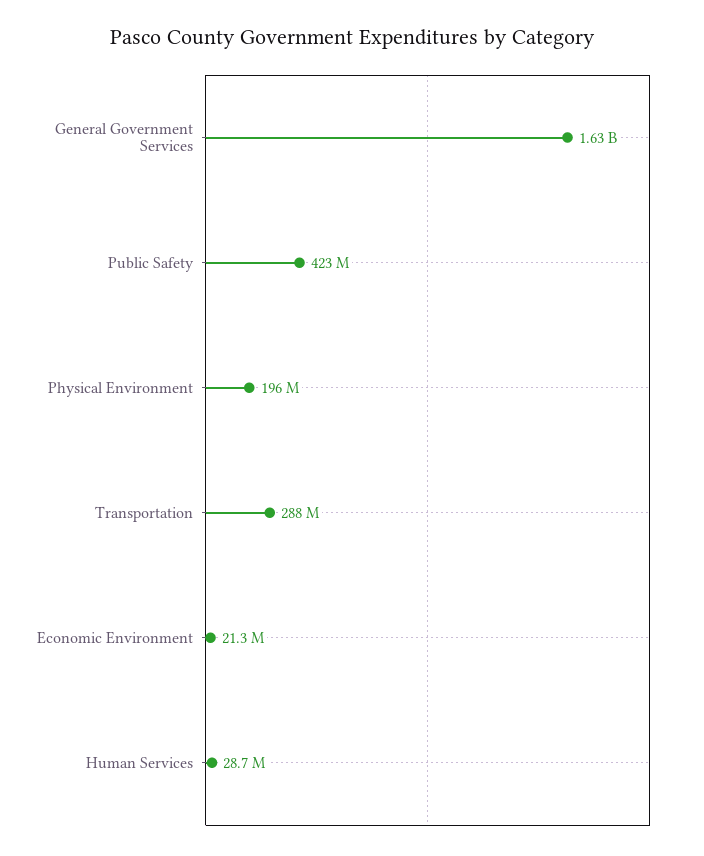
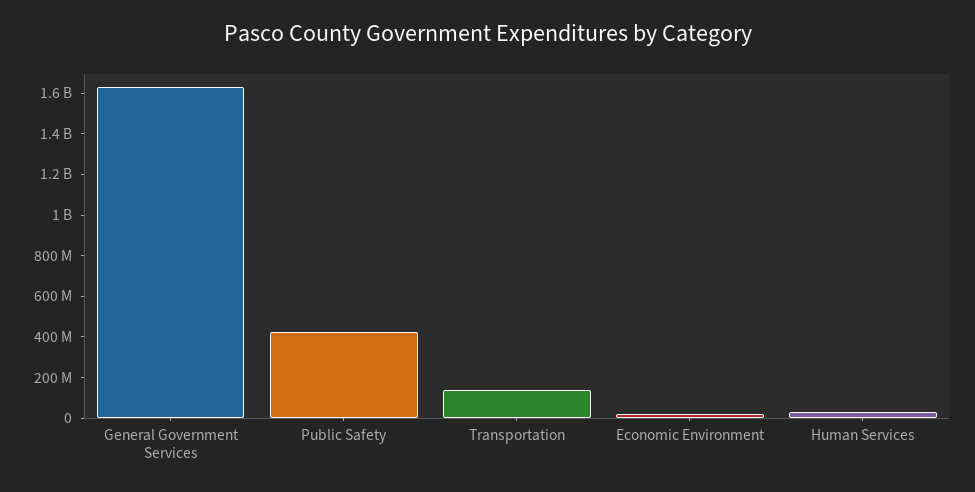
Physical Environment: 196000000 -> none
Transportation: 288000000 -> 150000000

